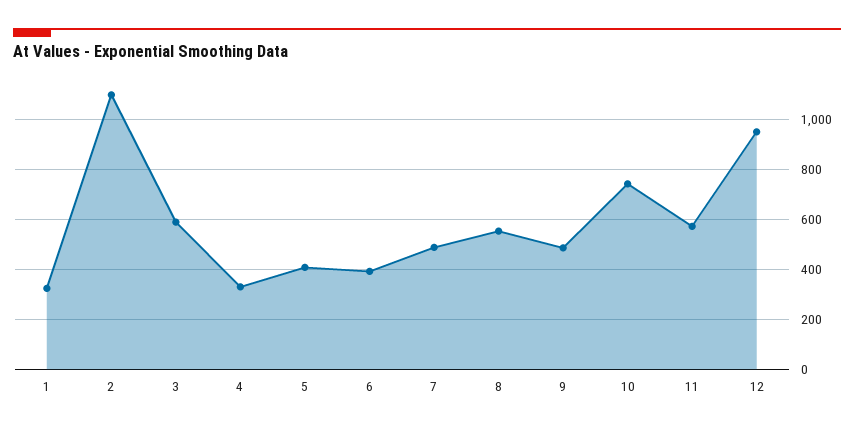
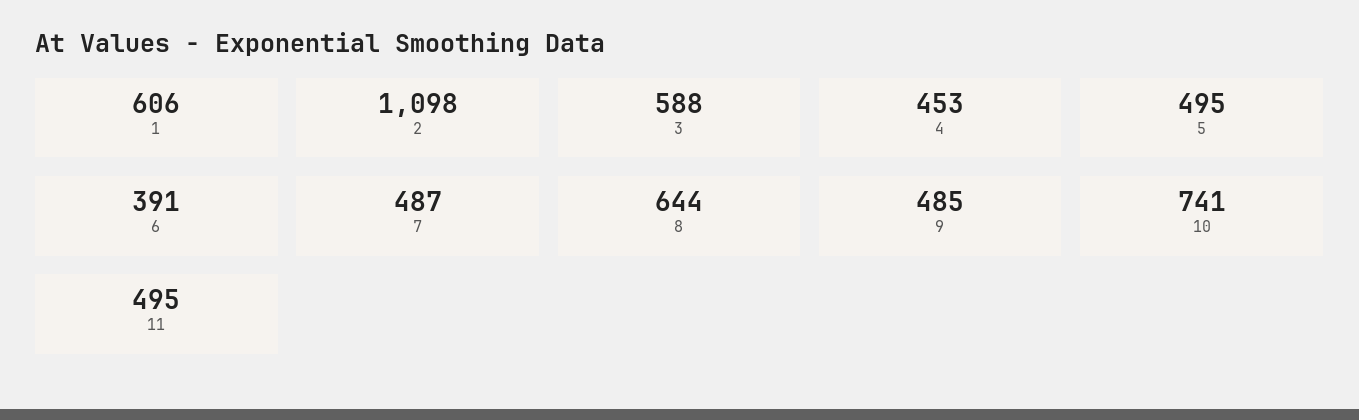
1: 325 -> 606
4: 325 -> 453
5: 400 -> 495
8: 550 -> 644
11: 575 -> 495
12: 950 -> none

